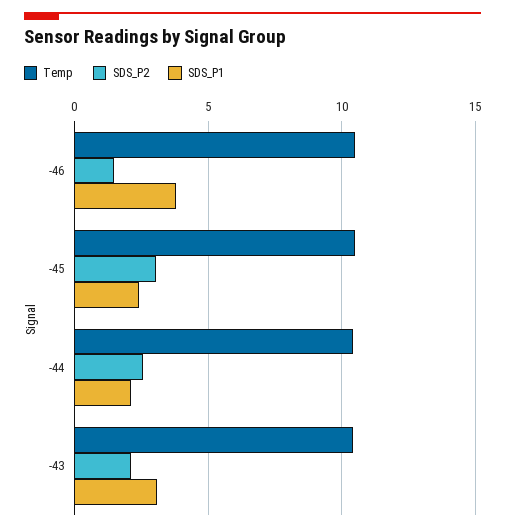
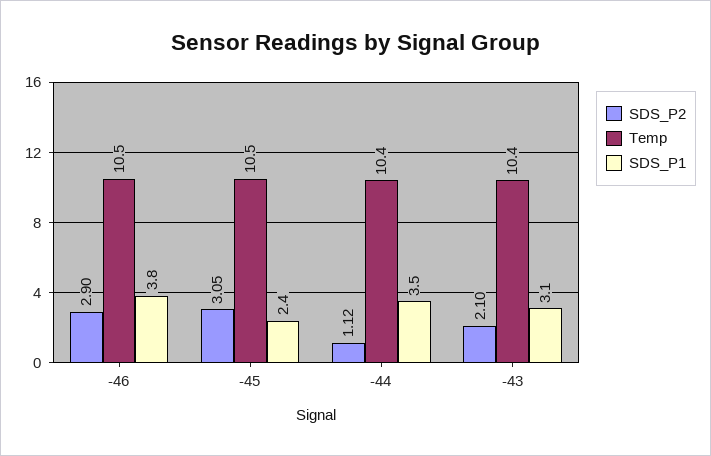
SDS_P2, -46: 1.5 -> 2.9
SDS_P2, -44: 2.5 -> 1.12
SDS_P1, -44: 2 -> 3.5

